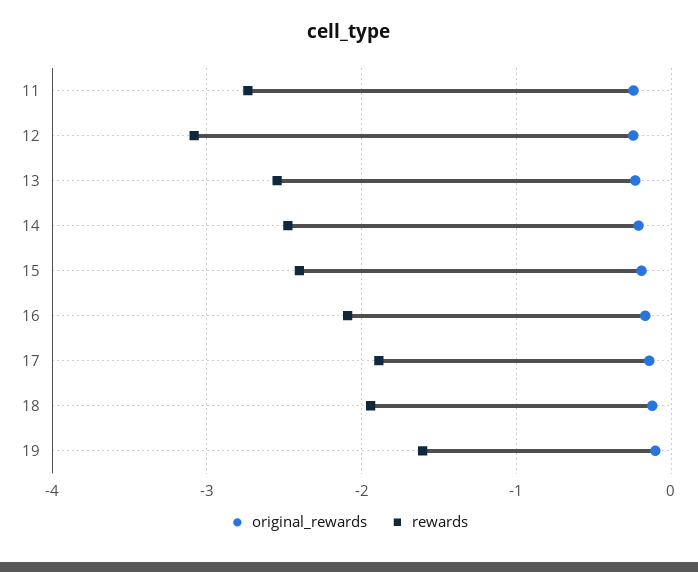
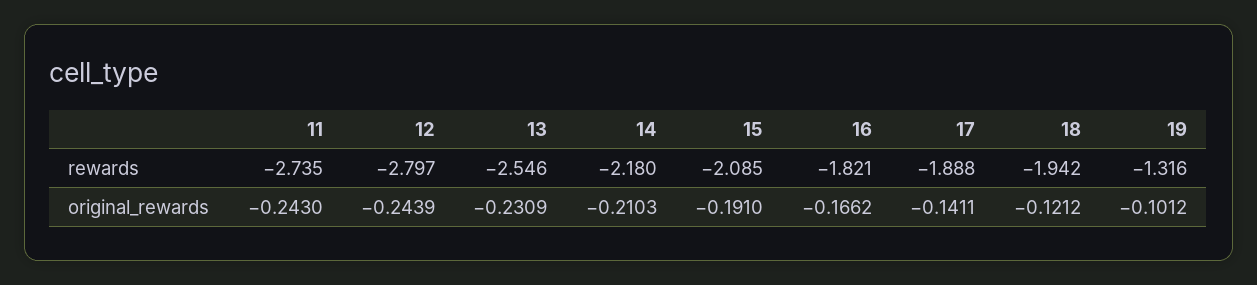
rewards, 12: -3.1 -> -2.797
rewards, 14: -2.5 -> -2.18
rewards, 15: -2.4 -> -2.085
rewards, 16: -2.1 -> -1.821
rewards, 19: -1.6 -> -1.316

